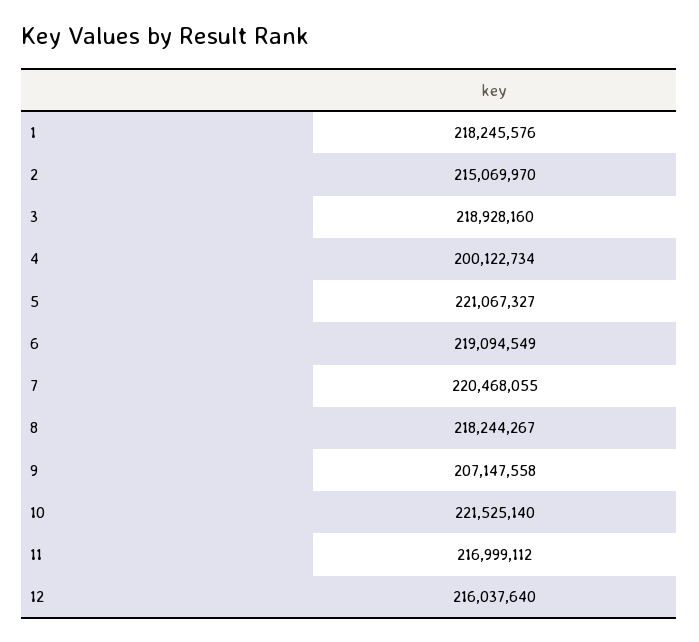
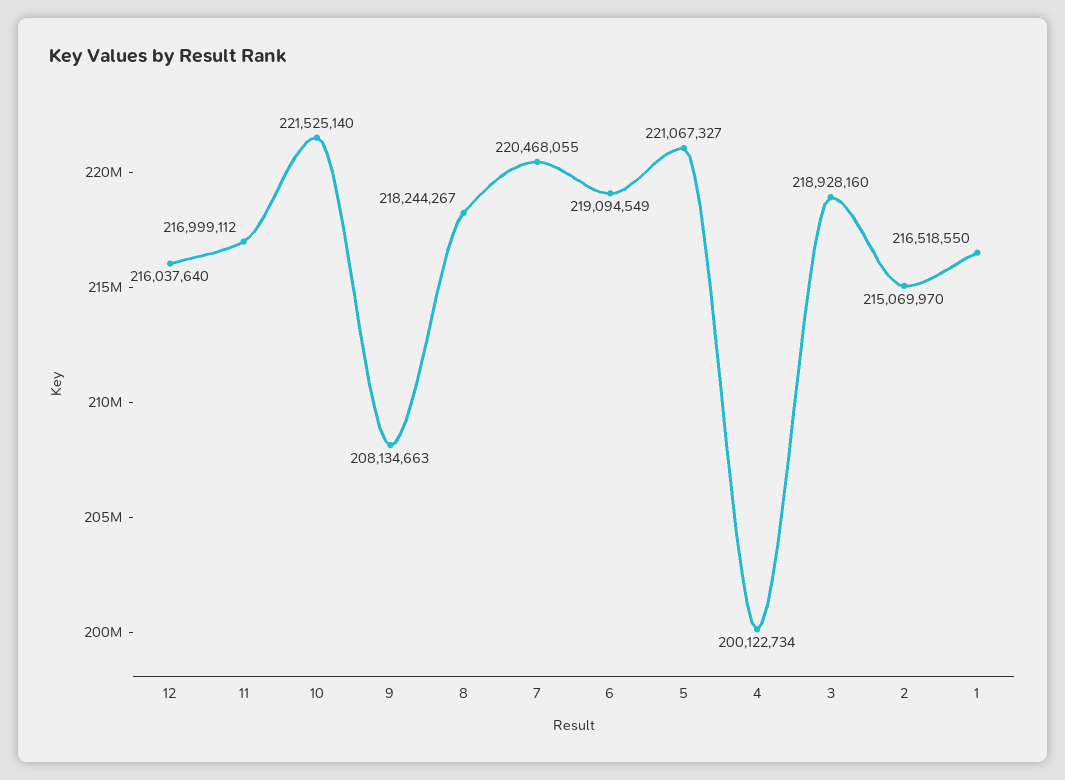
1: 218245576 -> 216518550
9: 207147558 -> 208134663

